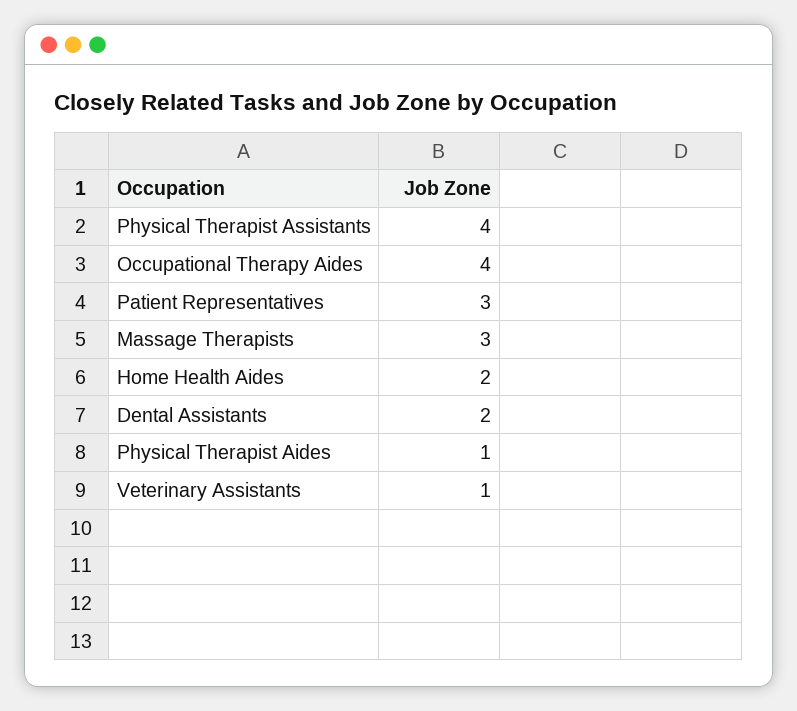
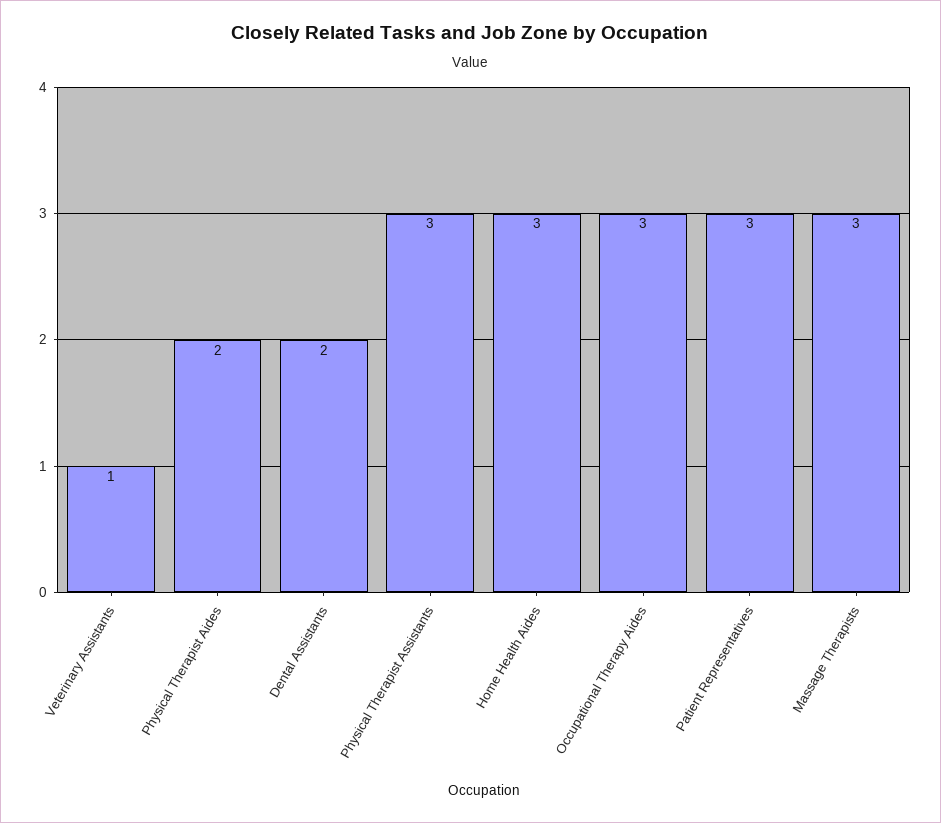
Physical Therapist Assistants: 4 -> 3
Occupational Therapy Aides: 4 -> 3
Home Health Aides: 2 -> 3
Physical Therapist Aides: 1 -> 2

